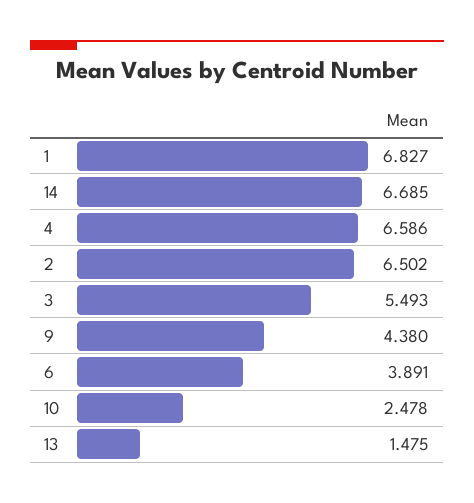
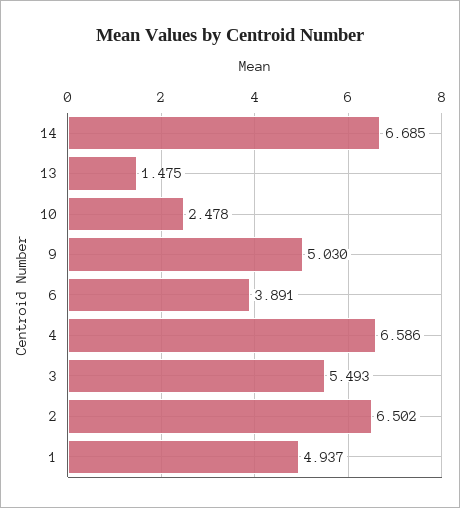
1: 6.827 -> 4.937
9: 4.38 -> 5.03

